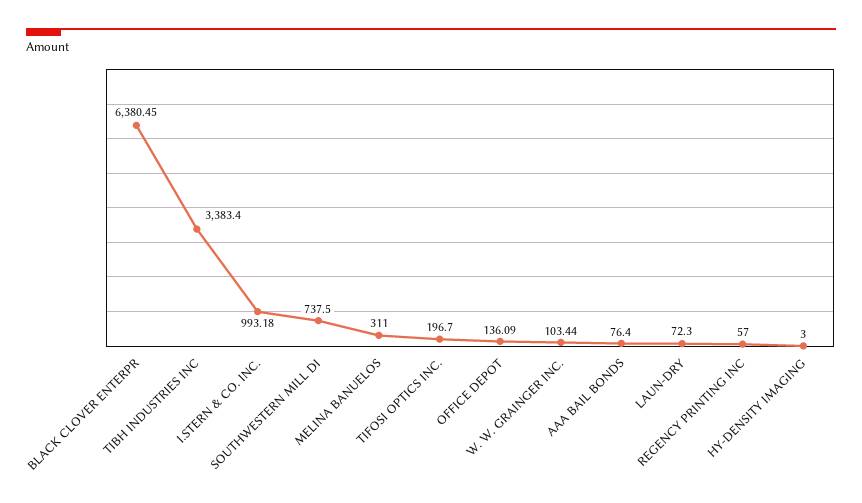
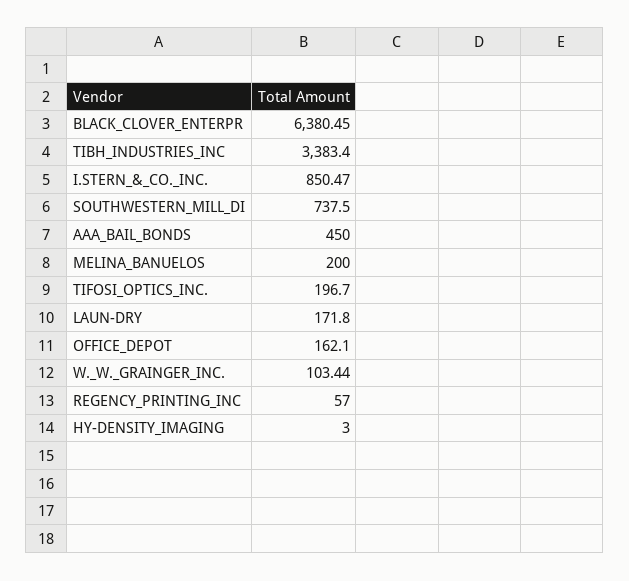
I.STERN & CO. INC.: 993.18 -> 850.47
MELINA BANUELOS: 311 -> 200
OFFICE DEPOT: 136.09 -> 162.1
AAA BAIL BONDS: 76.4 -> 450
LAUN-DRY: 72.3 -> 171.8

